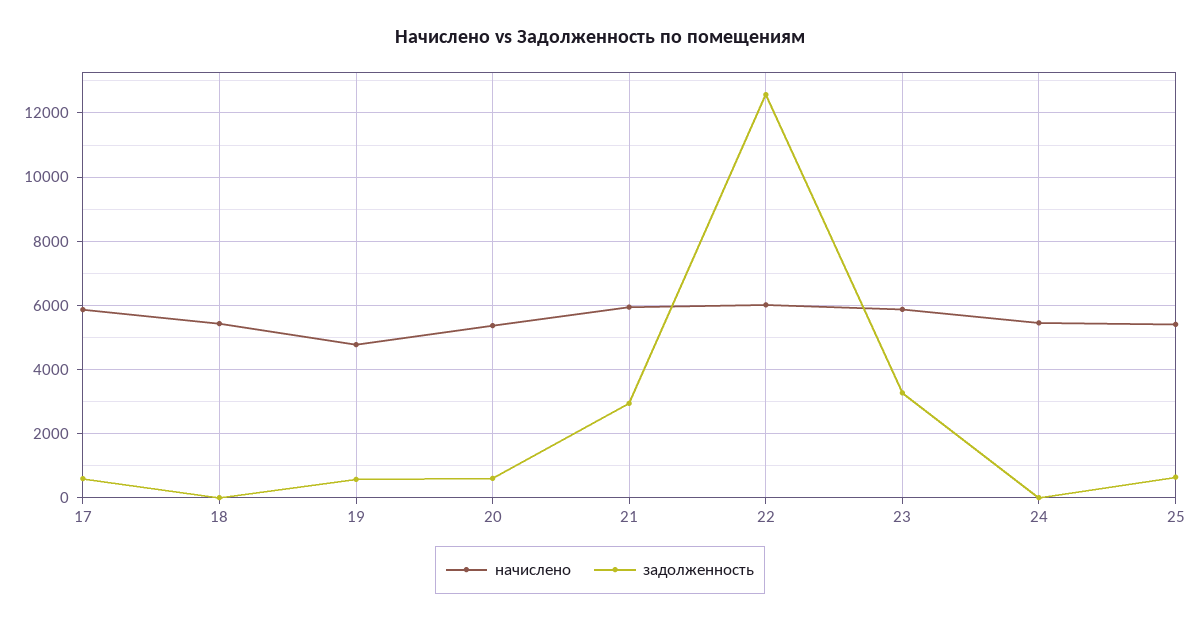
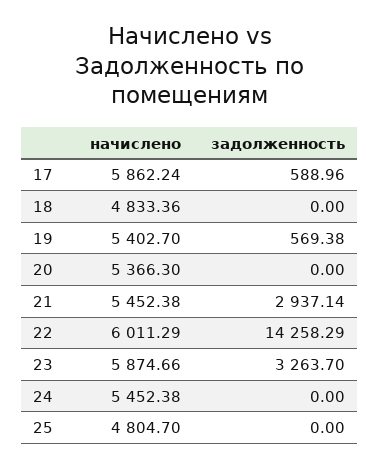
начислено, 18: 5400 -> 4833.36
начислено, 19: 4800 -> 5402.7
задолженность, 20: 600 -> 0
начислено, 21: 6000 -> 5452.38
задолженность, 22: 12600 -> 14258.29
начислено, 25: 5400 -> 4804.7
задолженность, 25: 600 -> 0

